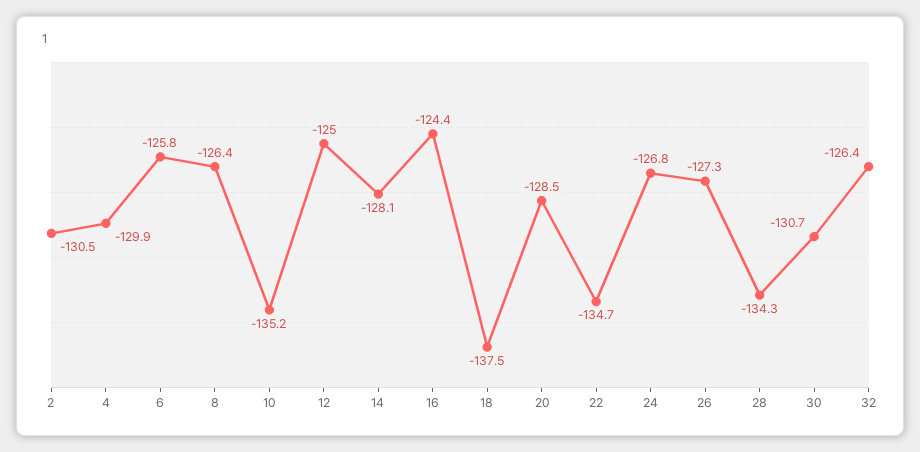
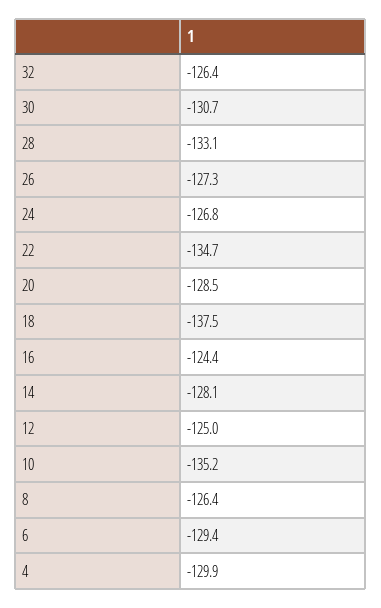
2: -130.5 -> none
6: -125.8 -> -129.4
28: -134.3 -> -133.1

